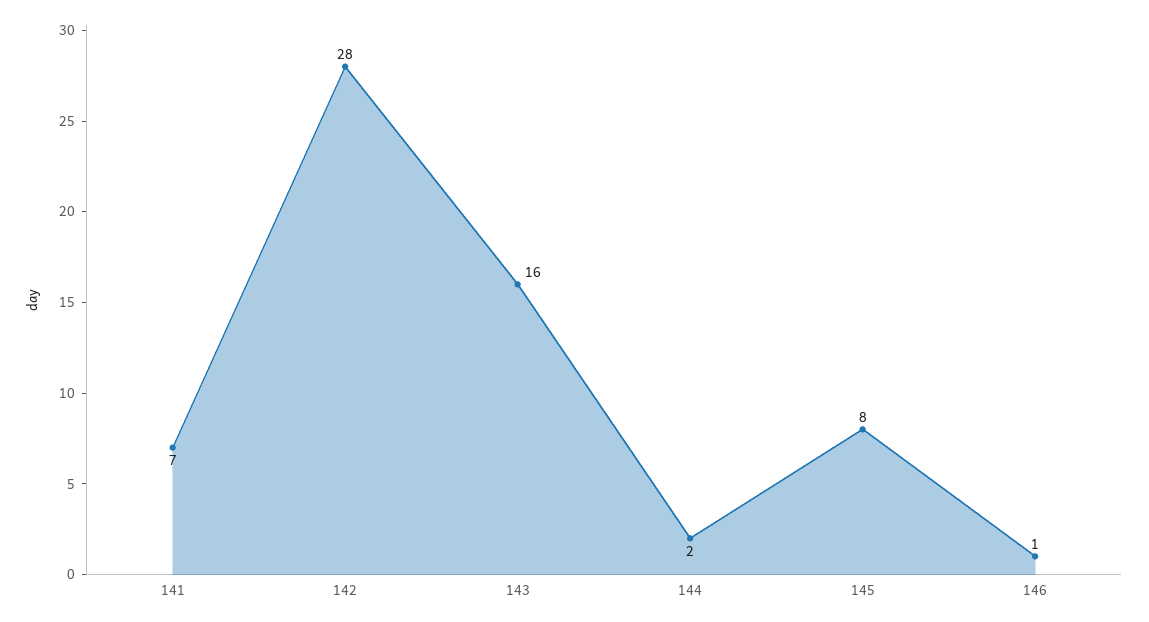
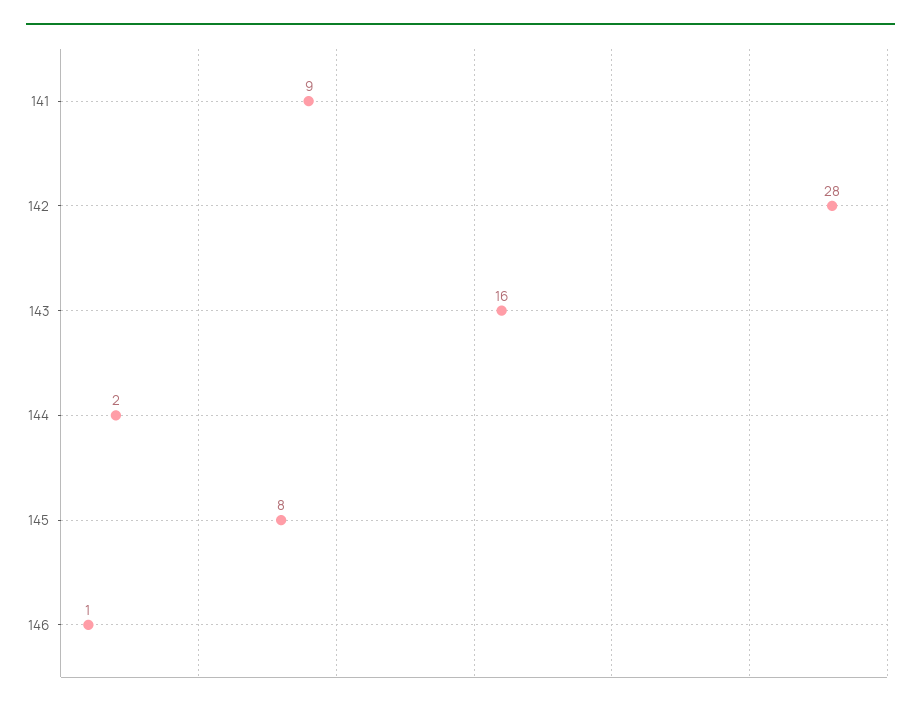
141: 7 -> 9

